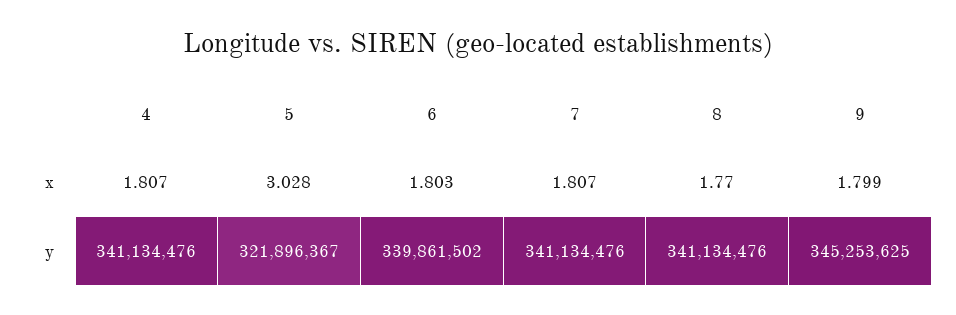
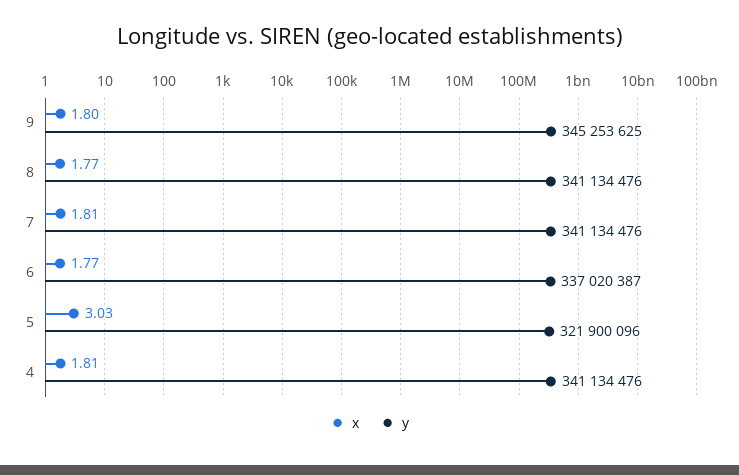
x, 6: 1.803 -> 1.77
y, 5: 321896367 -> 321900096
y, 6: 339861502 -> 337020387

